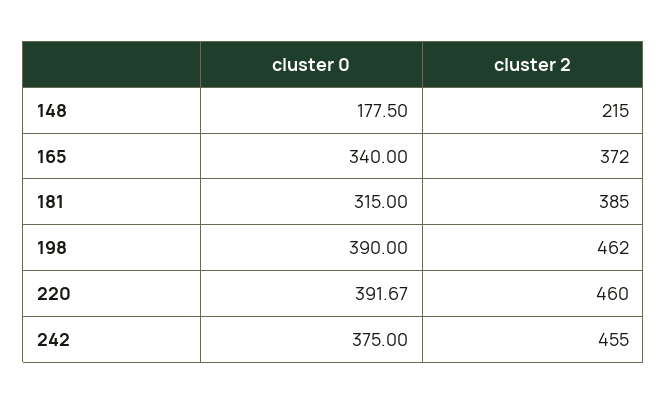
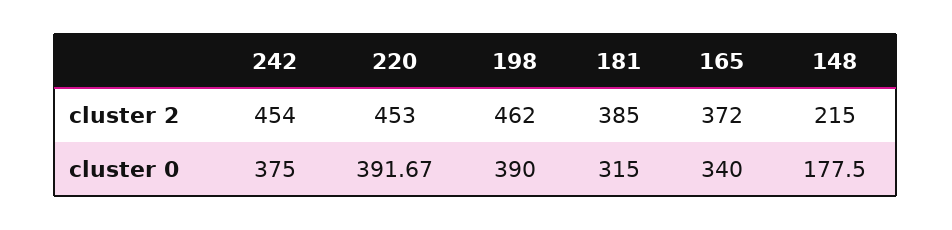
cluster 2, 220: 460 -> 453
cluster 2, 242: 455 -> 454

